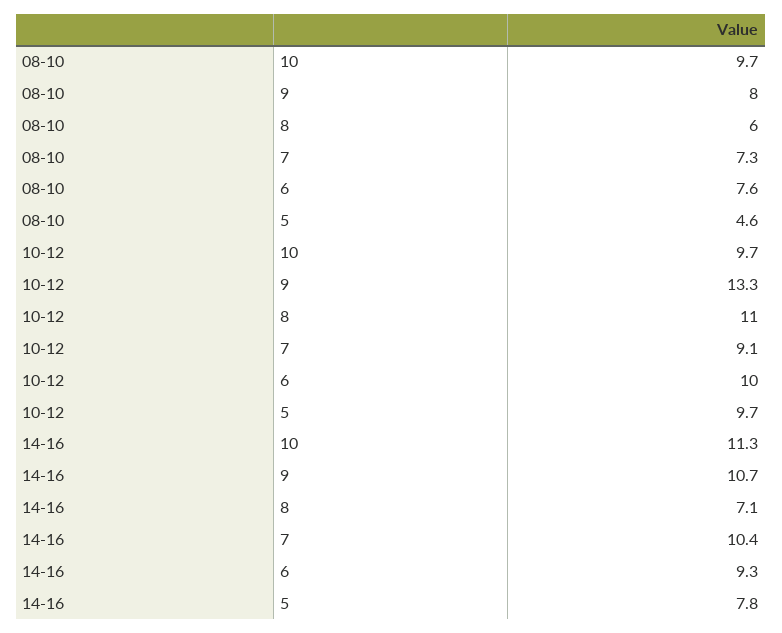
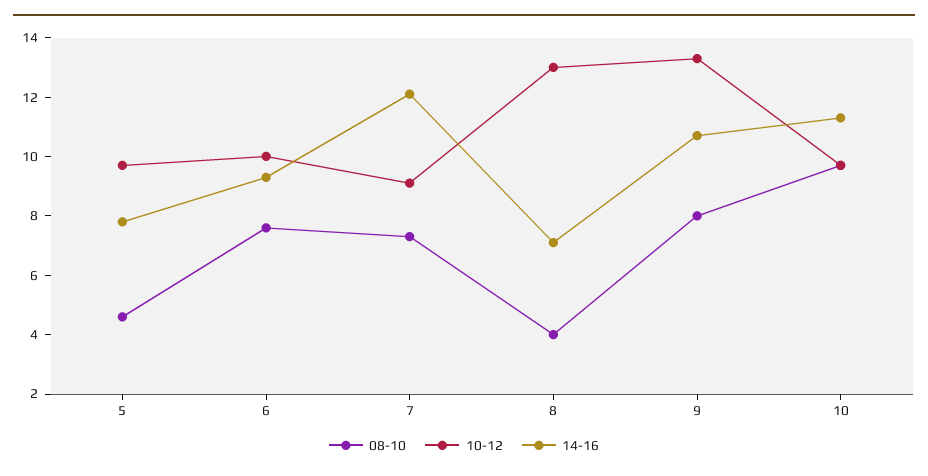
08-10, 8: 6 -> 4
10-12, 8: 11 -> 13
14-16, 7: 10.4 -> 12

